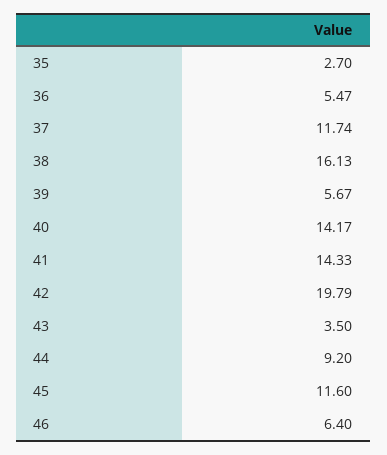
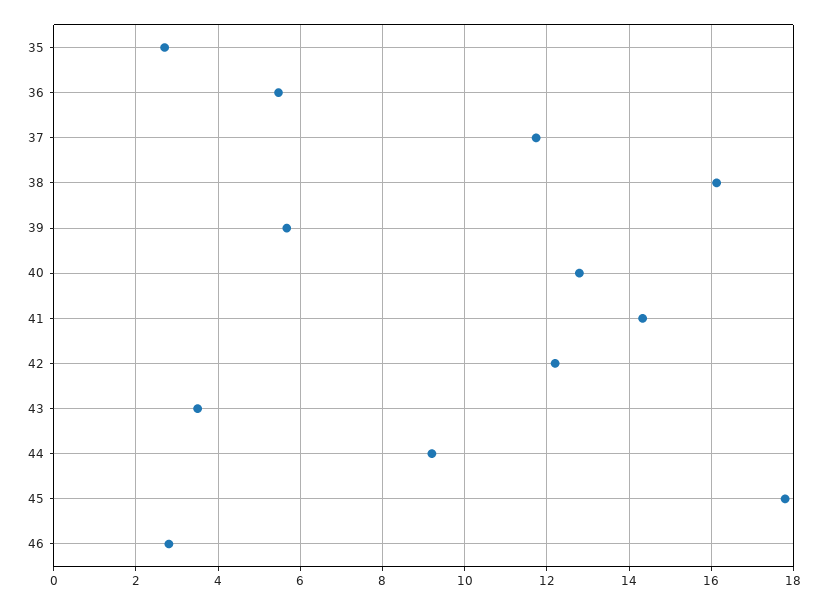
40: 14.17 -> 12.8
42: 19.79 -> 12.2
45: 11.6 -> 17.8
46: 6.4 -> 2.8

